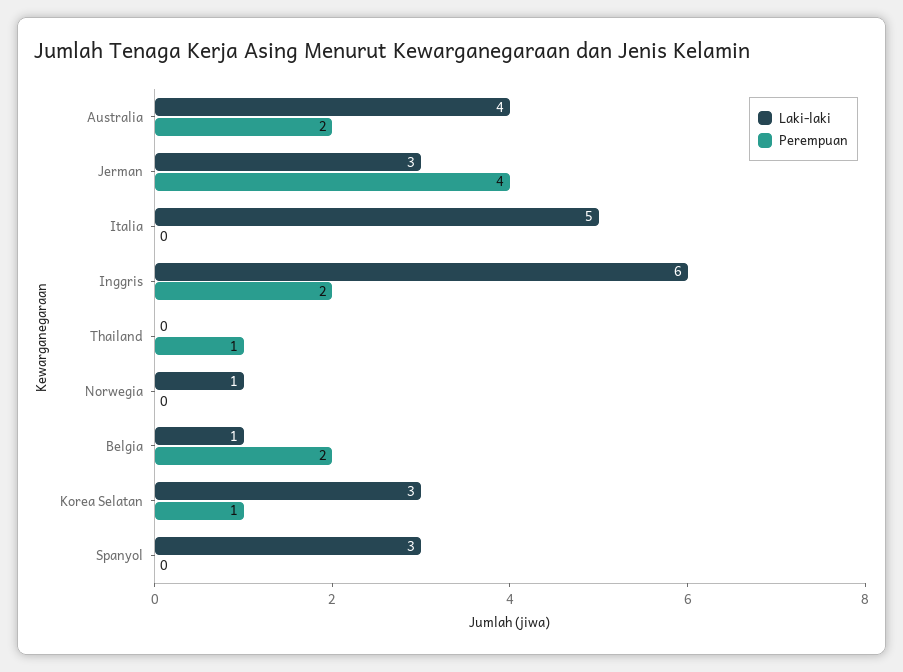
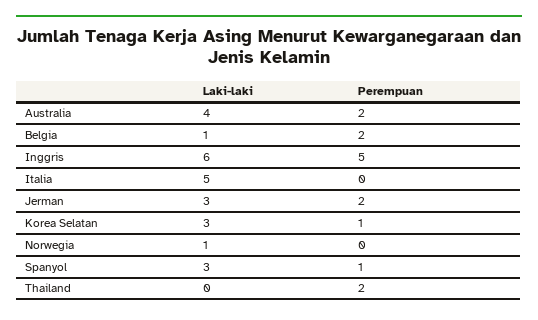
Perempuan, Jerman: 4 -> 2
Perempuan, Inggris: 2 -> 5
Perempuan, Thailand: 1 -> 2
Perempuan, Spanyol: 0 -> 1

